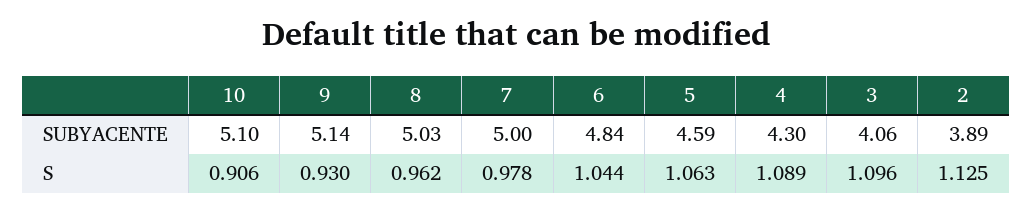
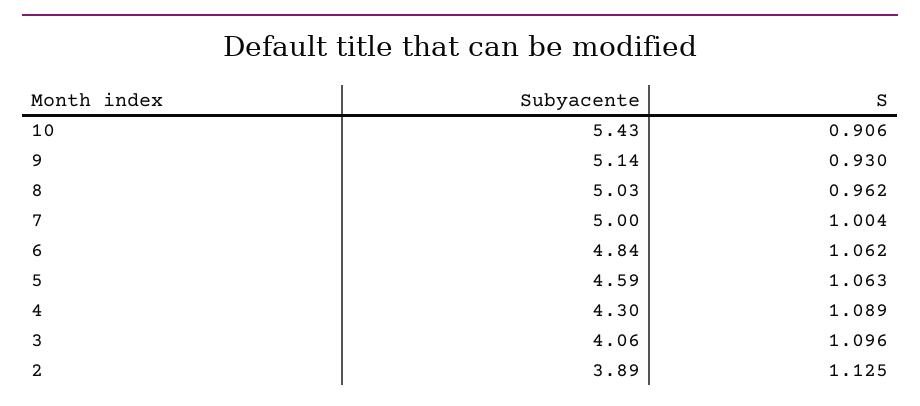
10, SUBYACENTE: 5.1 -> 5.43
7, S: 0.978 -> 1.004
6, S: 1.044 -> 1.062

